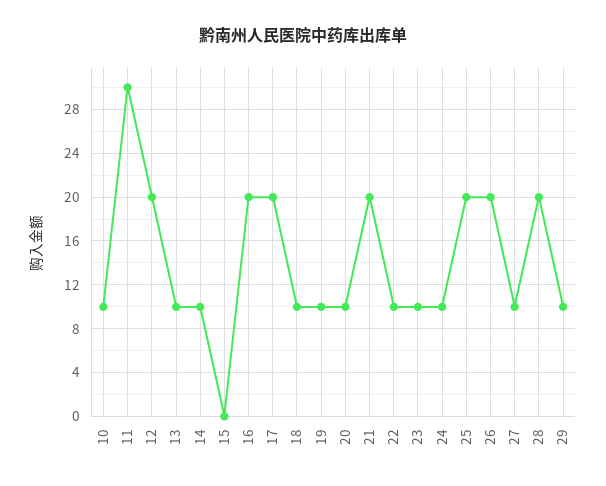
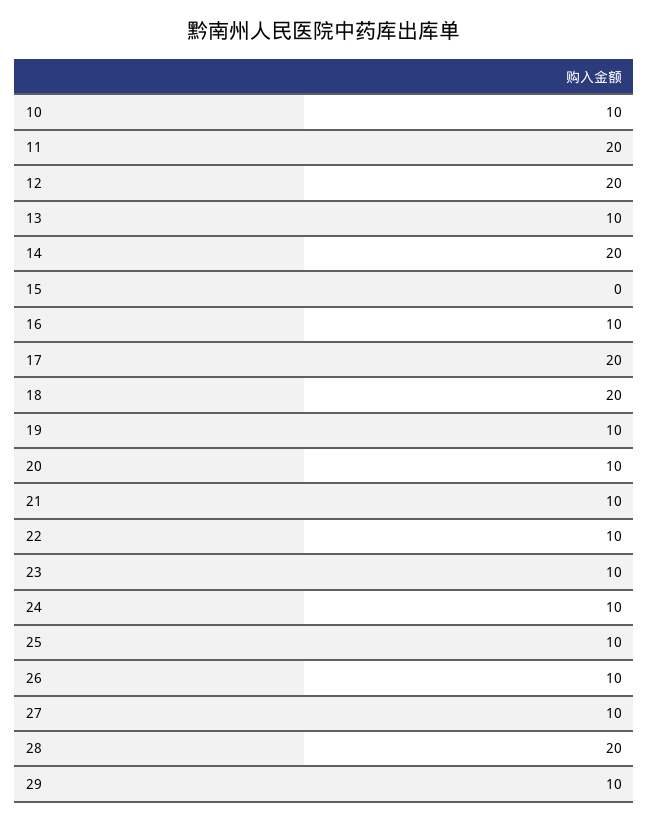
11: 30 -> 20
14: 10 -> 20
16: 20 -> 10
18: 10 -> 20
21: 20 -> 10
25: 20 -> 10
26: 20 -> 10

